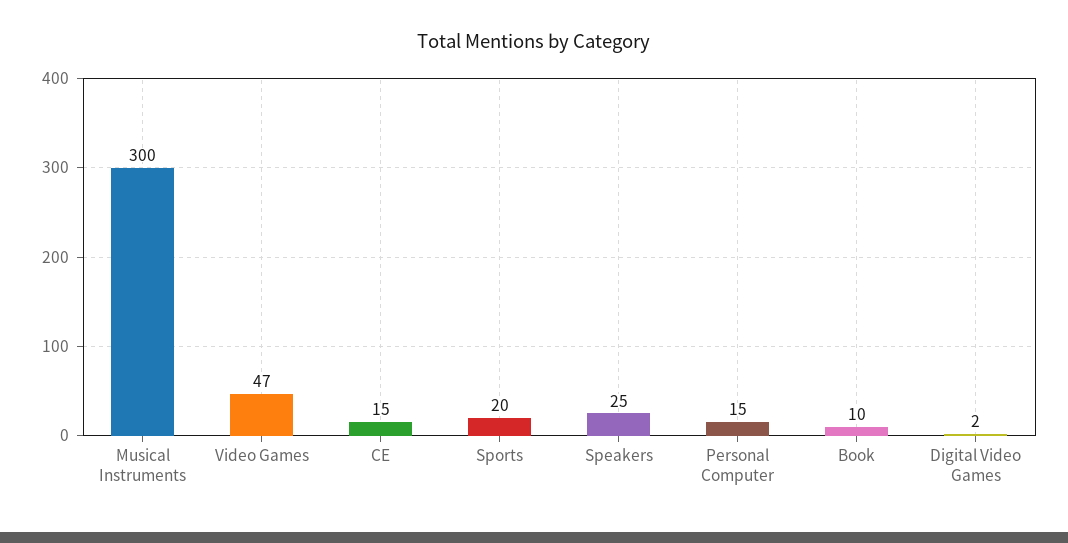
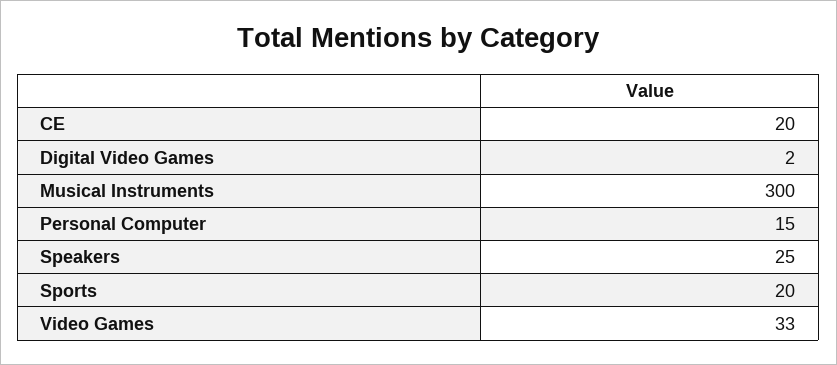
Video Games: 47 -> 33
CE: 15 -> 20
Book: 10 -> none

